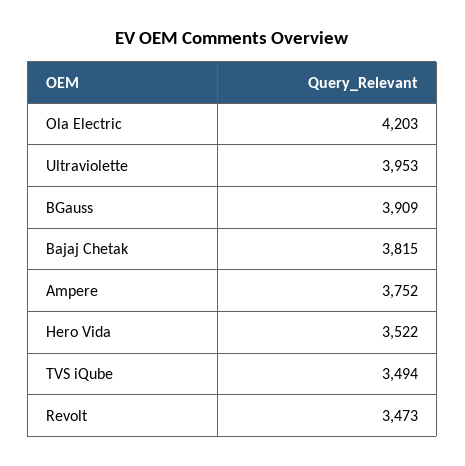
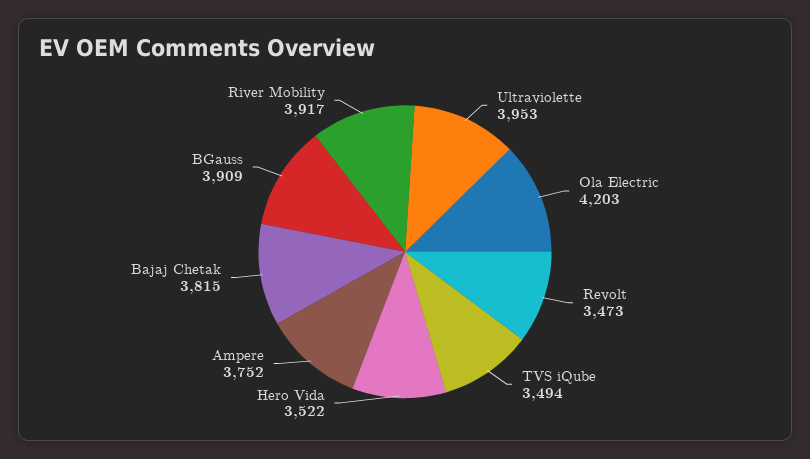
River Mobility: none -> 3917

